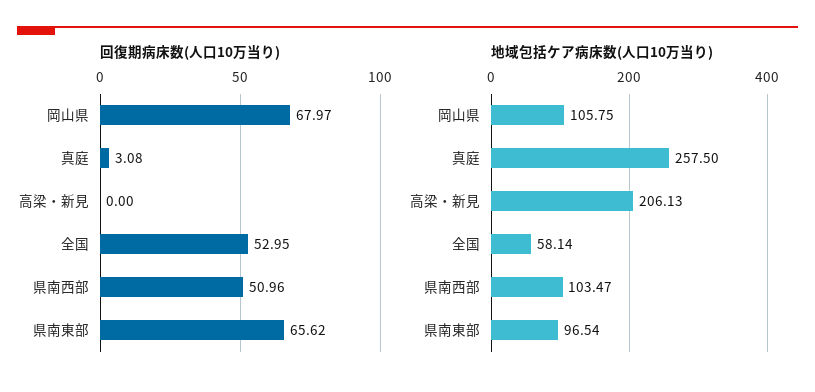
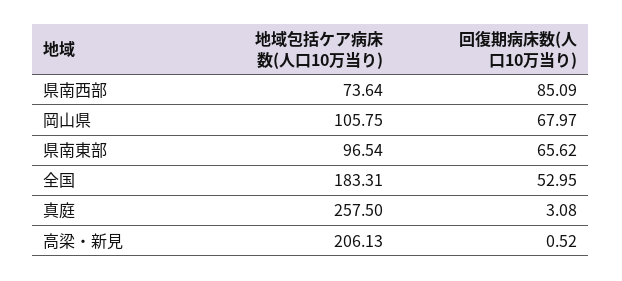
回復期病床数(人口10万当り), 高梁・新見: 0 -> 0.52
回復期病床数(人口10万当り), 県南西部: 50.96 -> 85.09
地域包括ケア病床数(人口10万当り), 全国: 58.14 -> 183.31
地域包括ケア病床数(人口10万当り), 県南西部: 103.47 -> 73.64

